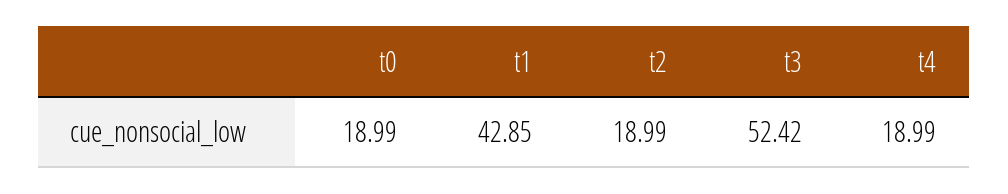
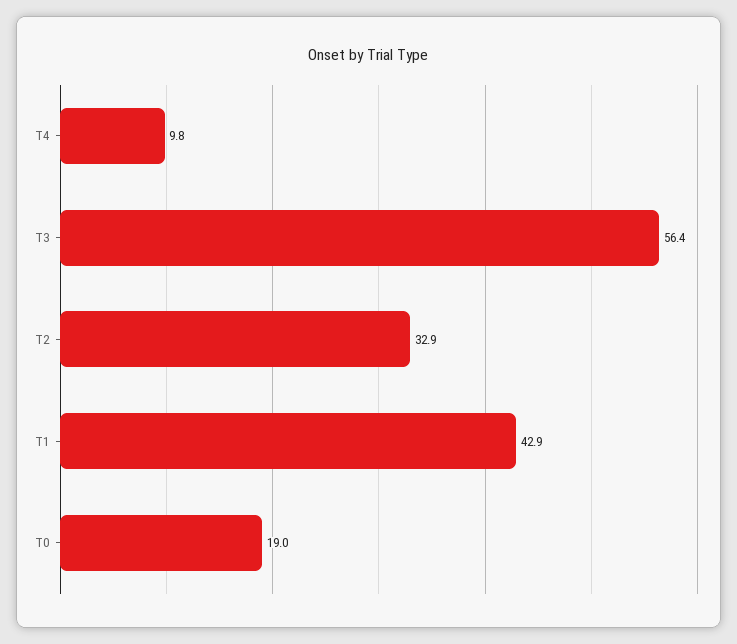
t2: 18.99 -> 32.9
t3: 52.42 -> 56.4
t4: 18.99 -> 9.8

